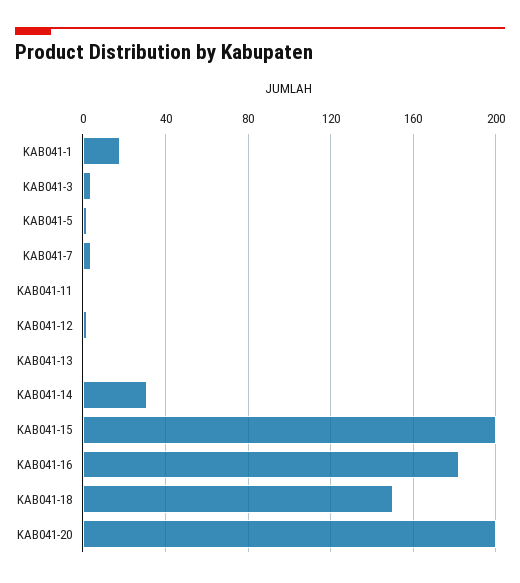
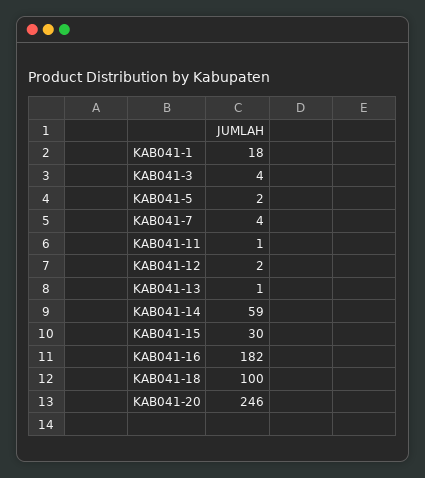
KAB041-14: 30 -> 59
KAB041-15: 200 -> 30
KAB041-18: 150 -> 100
KAB041-20: 200 -> 246

